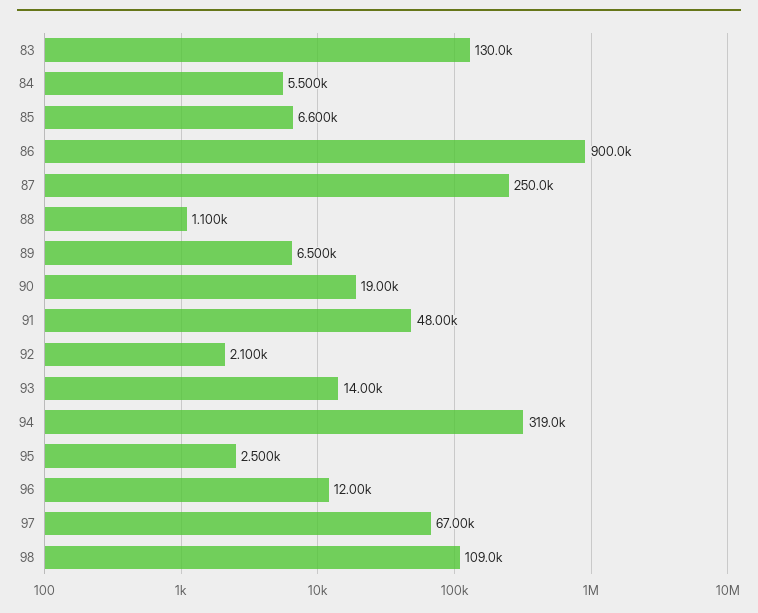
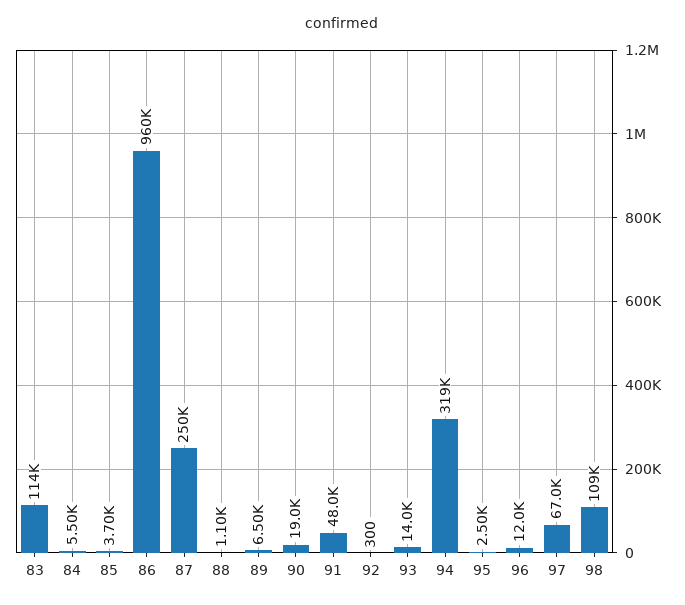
83: 130000 -> 114000
85: 6600 -> 3700
86: 900000 -> 960000
92: 2100 -> 300

